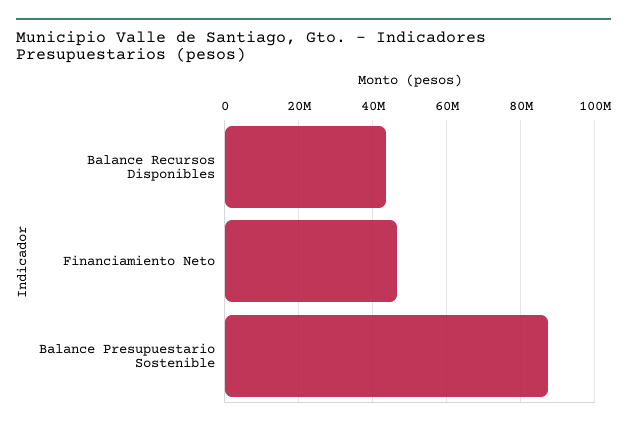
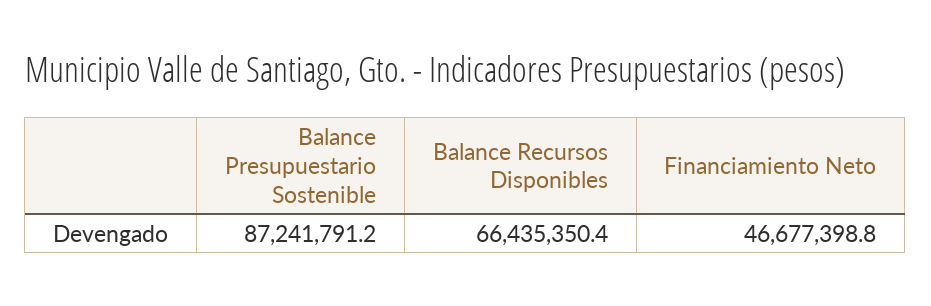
Balance Recursos Disponibles: 44000000 -> 66435350.4

